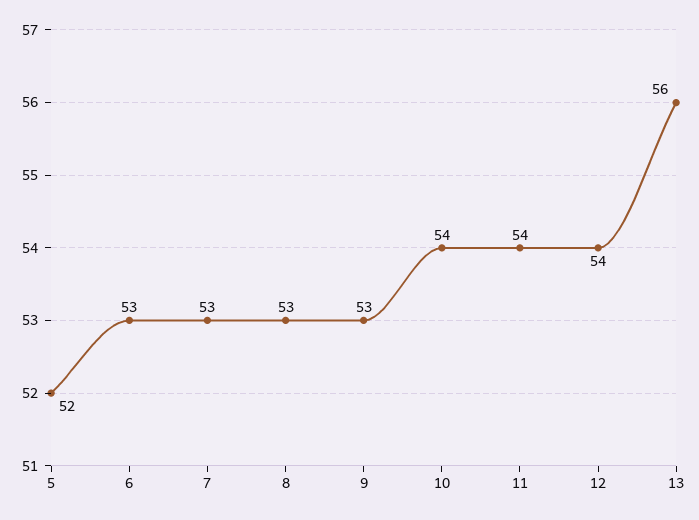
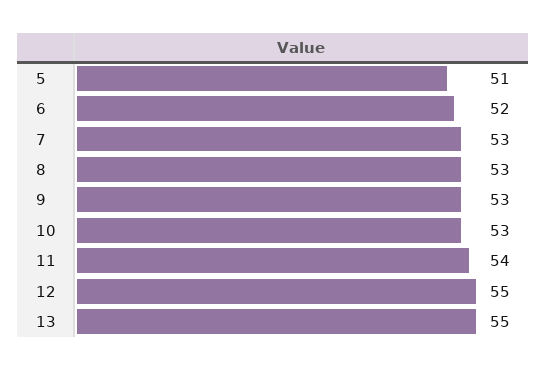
5: 52 -> 51
6: 53 -> 52
10: 54 -> 53
12: 54 -> 55
13: 56 -> 55

